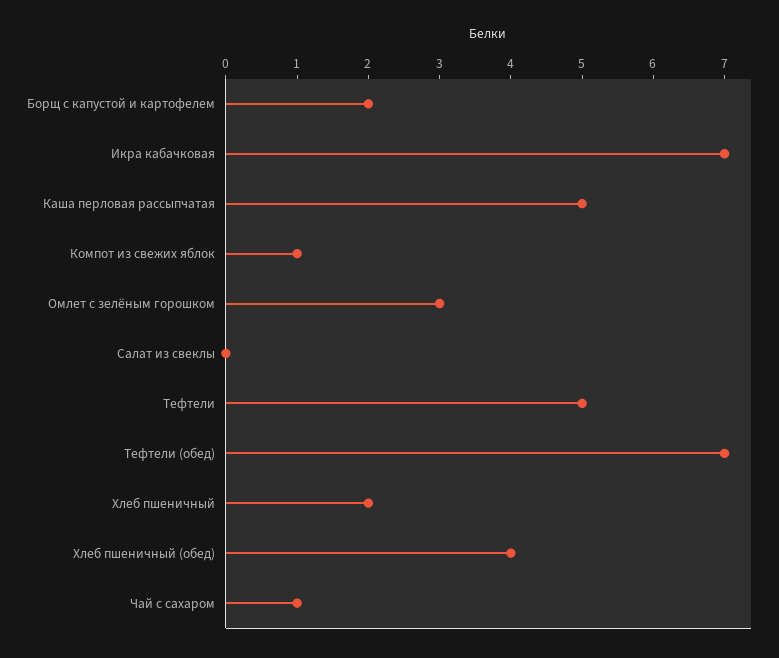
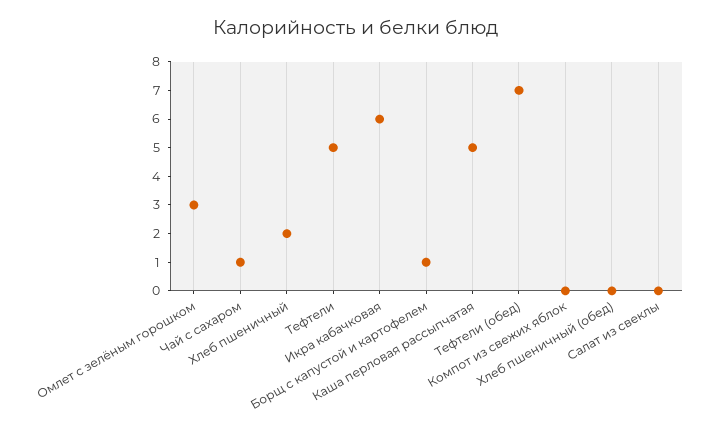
Борщ с капустой и картофелем: 2 -> 1
Икра кабачковая: 7 -> 6
Компот из свежих яблок: 1 -> 0
Хлеб пшеничный (обед): 4 -> 0

